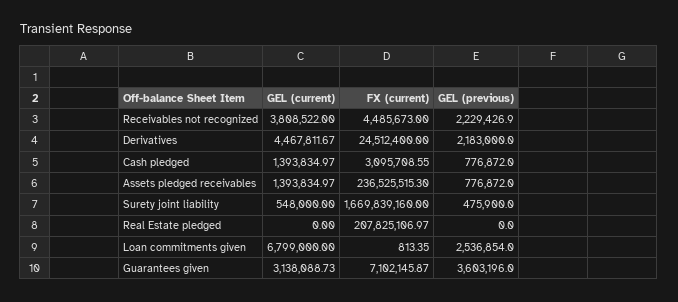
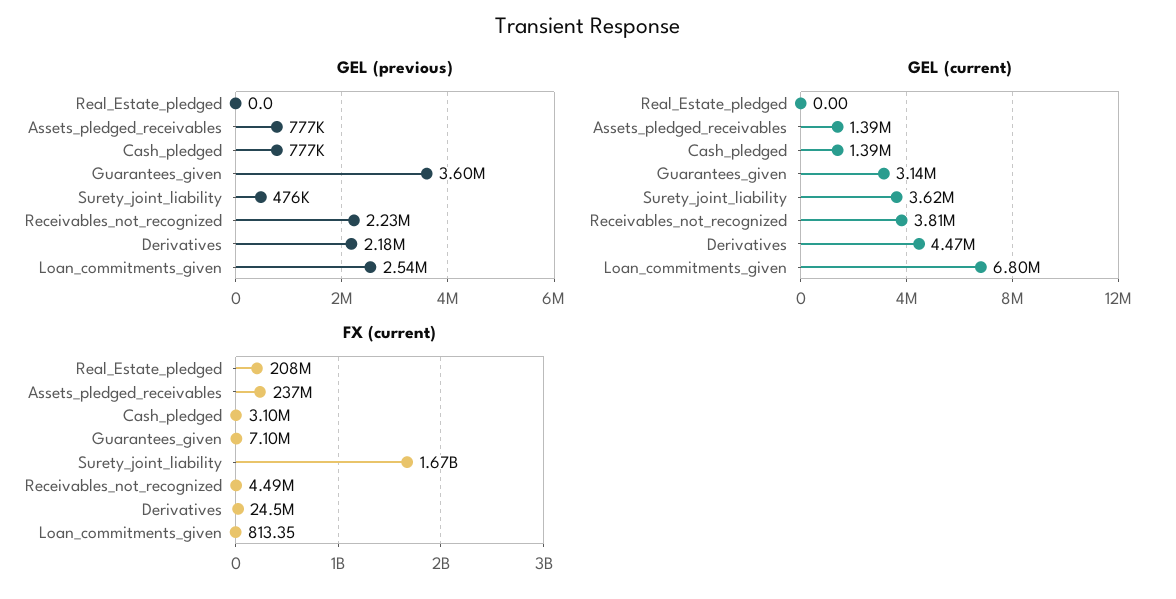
GEL (current), Surety joint liability: 548000 -> 3620000

